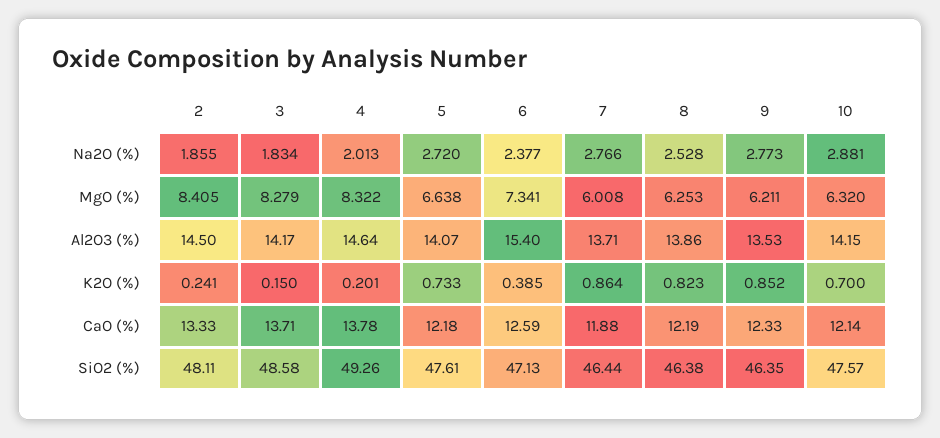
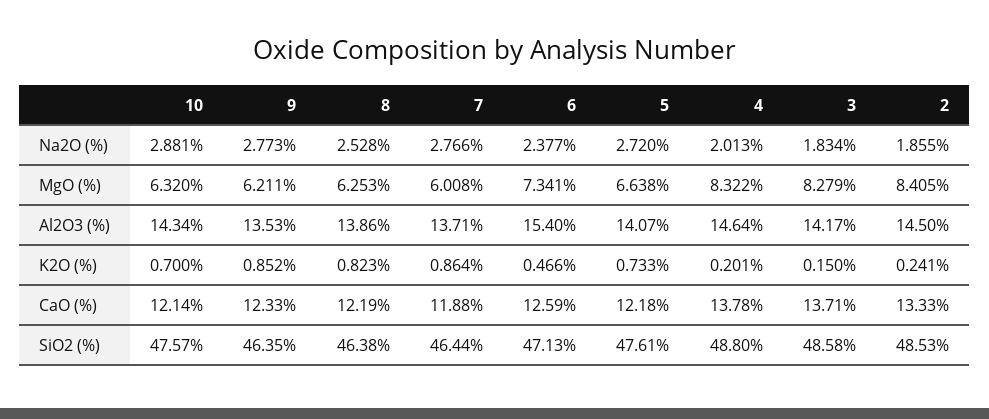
10, Al2O3 (%): 14.15 -> 14.34
6, K2O (%): 0.385 -> 0.466
2, SiO2 (%): 48.11 -> 48.53
4, SiO2 (%): 49.26 -> 48.8

